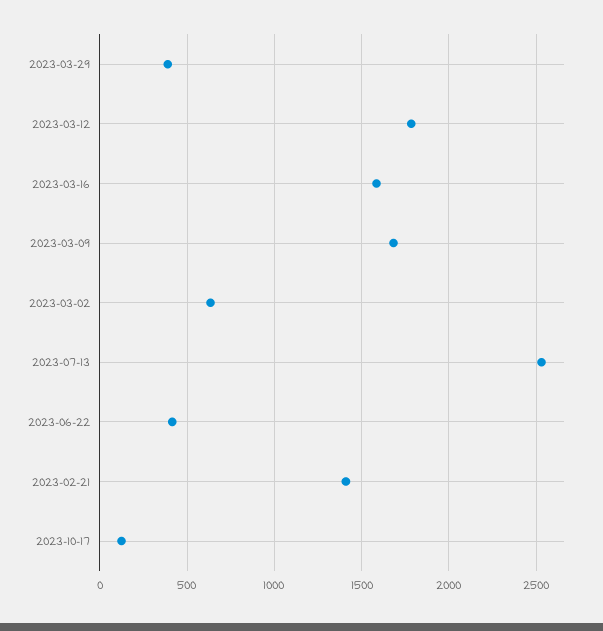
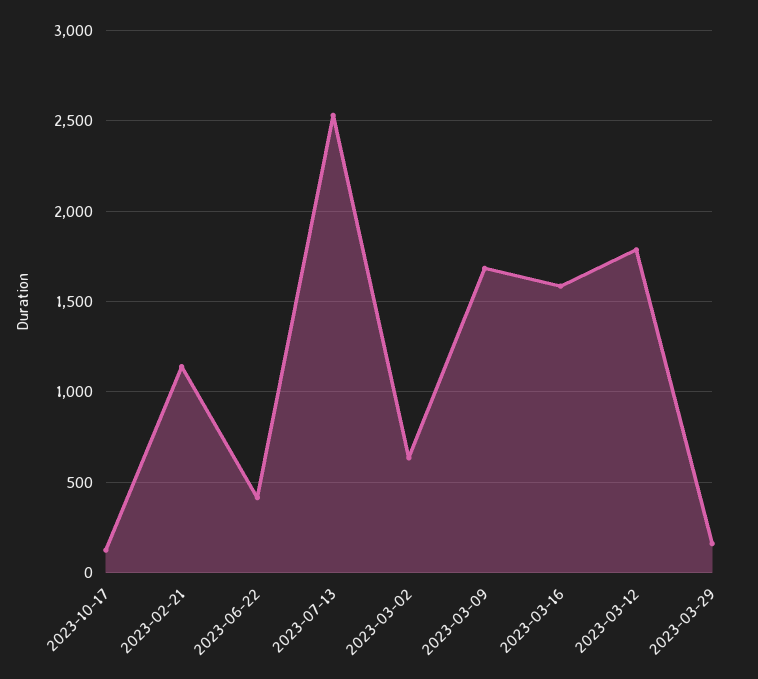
2023-03-29: 400 -> 150
2023-02-21: 1400 -> 1150

